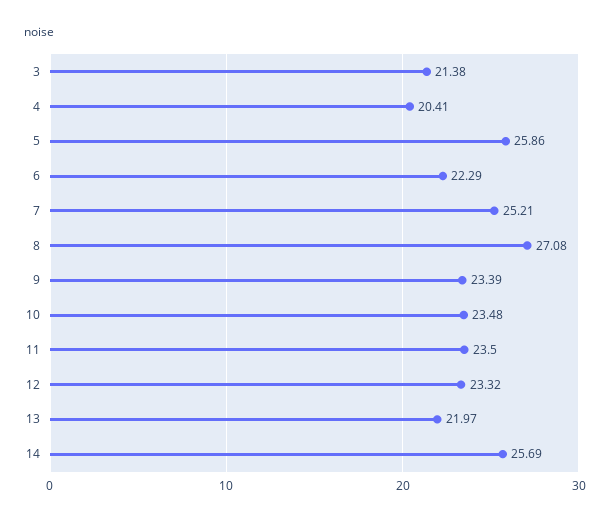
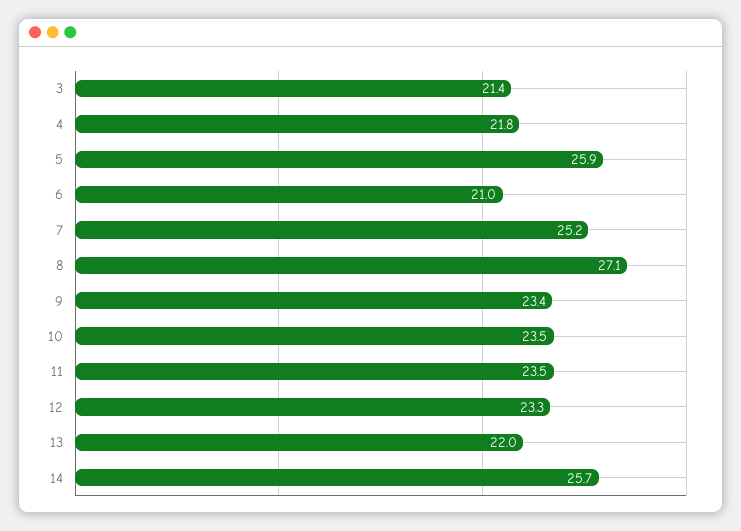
4: 20.41 -> 21.8
6: 22.29 -> 21

